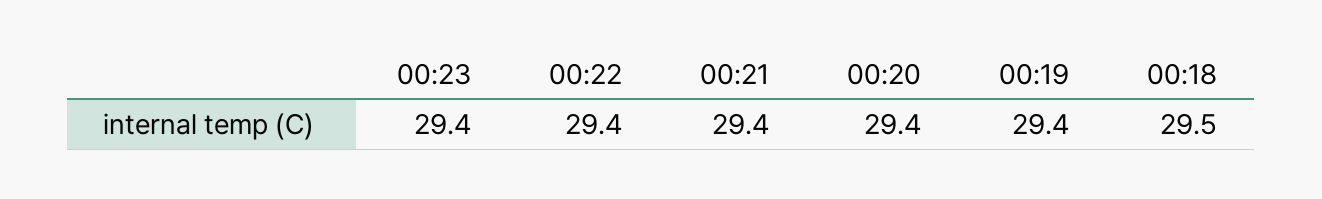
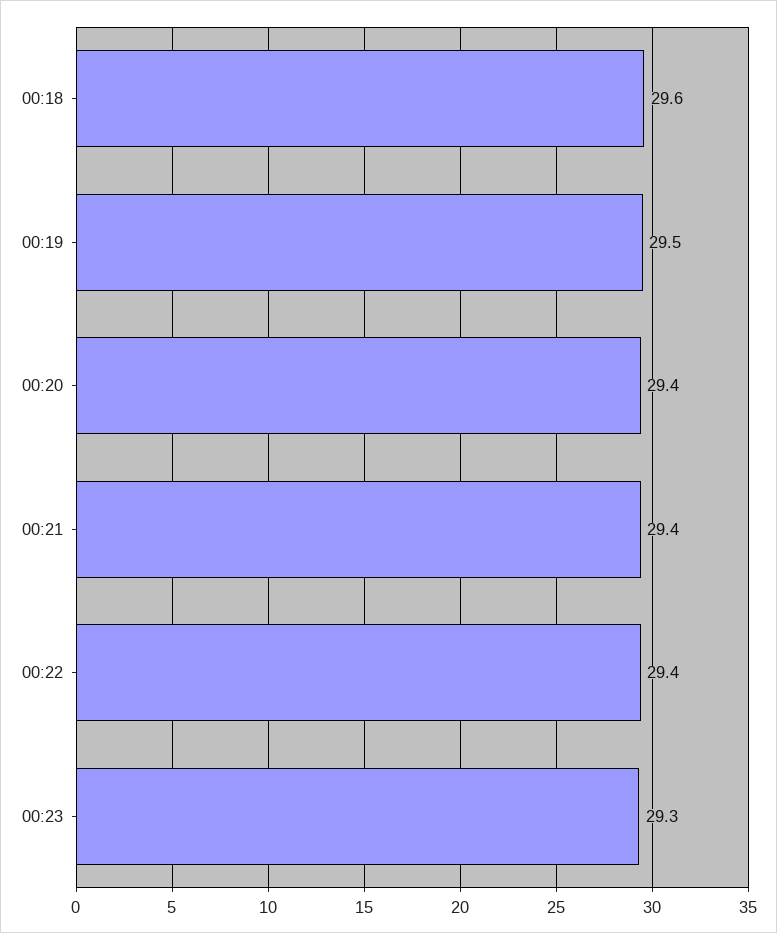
00:23: 29.4 -> 29.3
00:19: 29.4 -> 29.5
00:18: 29.5 -> 29.6

